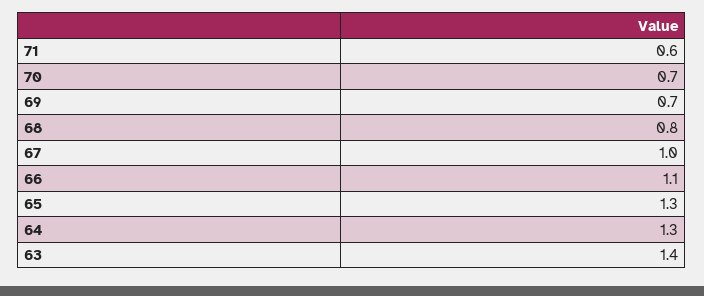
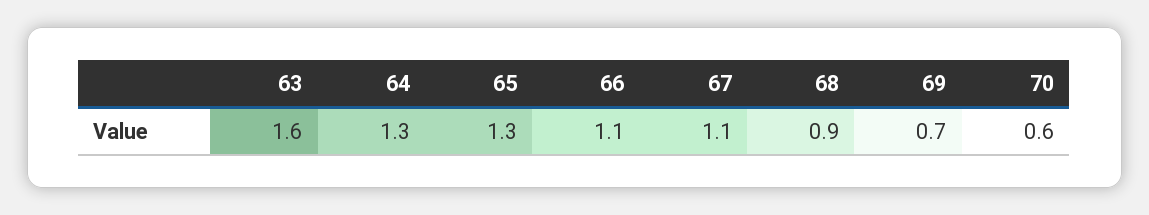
71: 0.6 -> none
70: 0.7 -> 0.6
68: 0.8 -> 0.9
67: 1 -> 1.1
63: 1.4 -> 1.6

